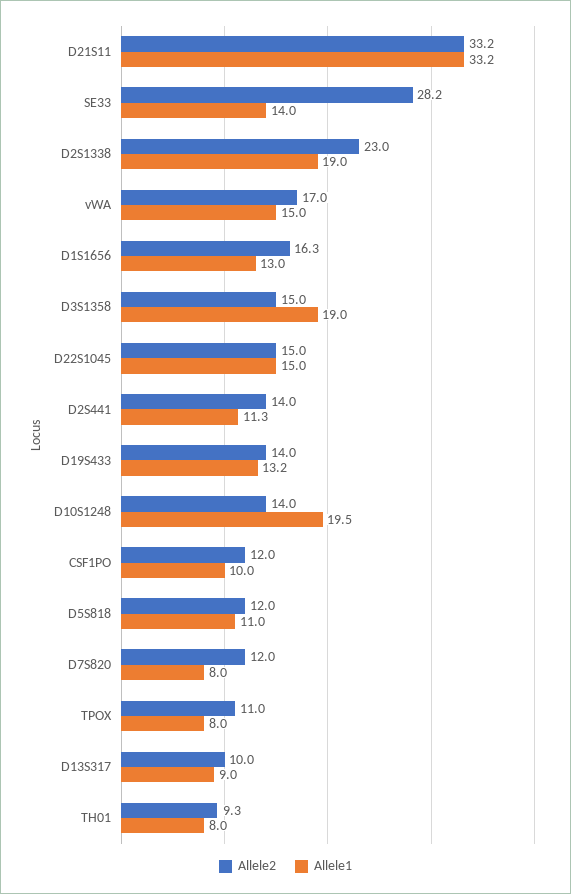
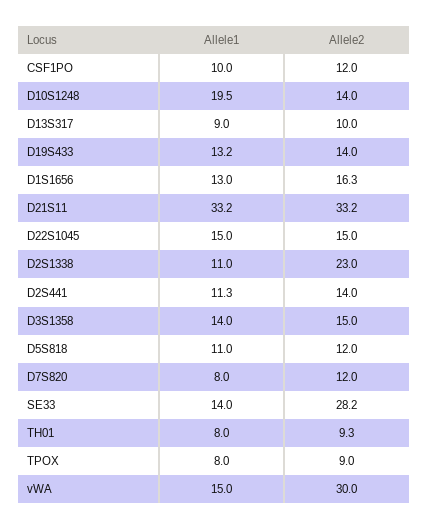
Allele1, D2S1338: 19 -> 11
Allele2, vWA: 17 -> 30
Allele1, D3S1358: 19 -> 14
Allele2, TPOX: 11 -> 9

